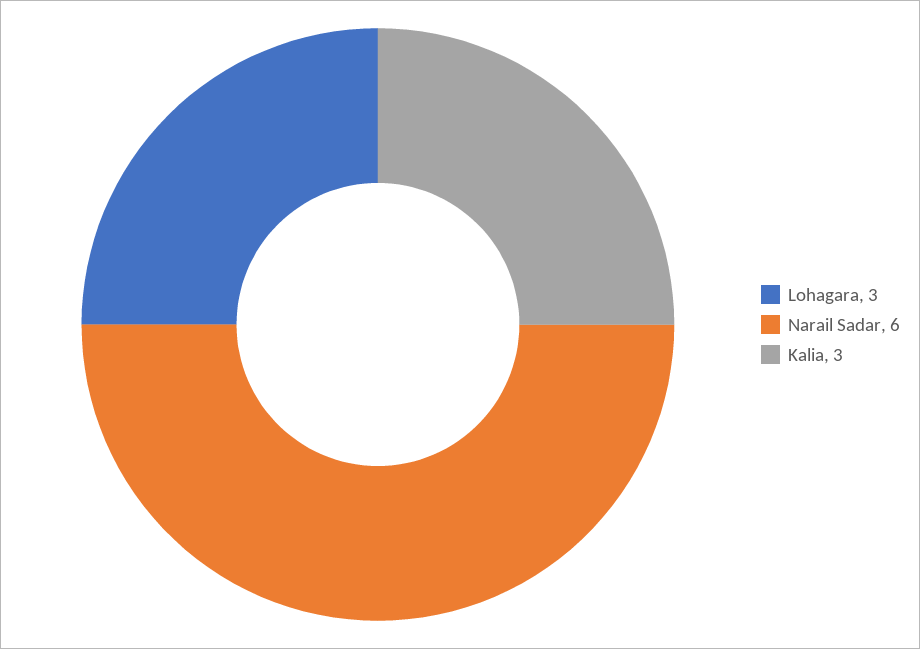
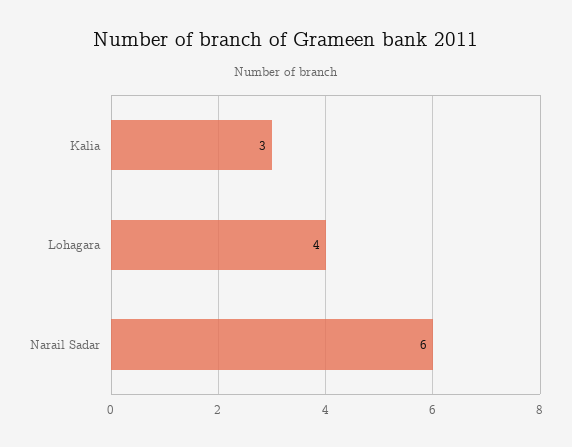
Lohagara: 3 -> 4

